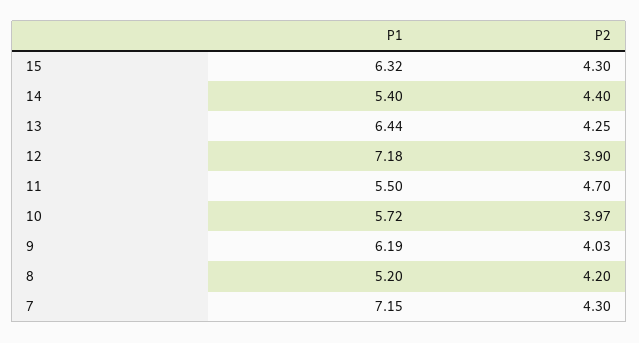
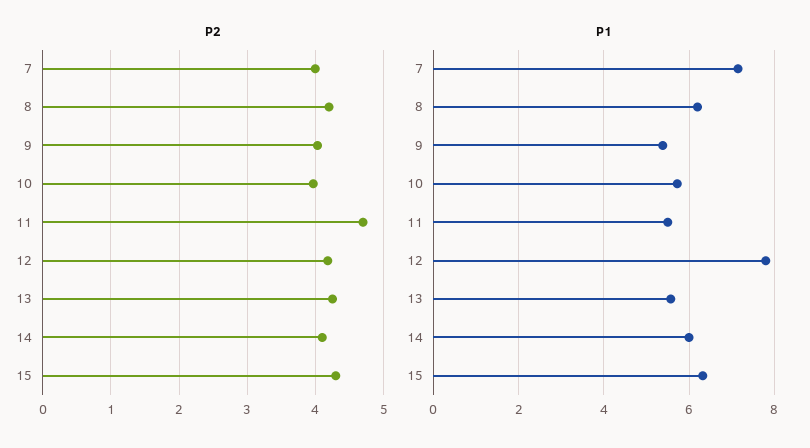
P1, 14: 5.4 -> 6
P2, 14: 4.4 -> 4.1
P1, 13: 6.44 -> 5.6
P1, 12: 7.18 -> 7.8
P2, 12: 3.9 -> 4.2
P1, 9: 6.19 -> 5.4
P1, 8: 5.2 -> 6.2
P2, 7: 4.3 -> 4

